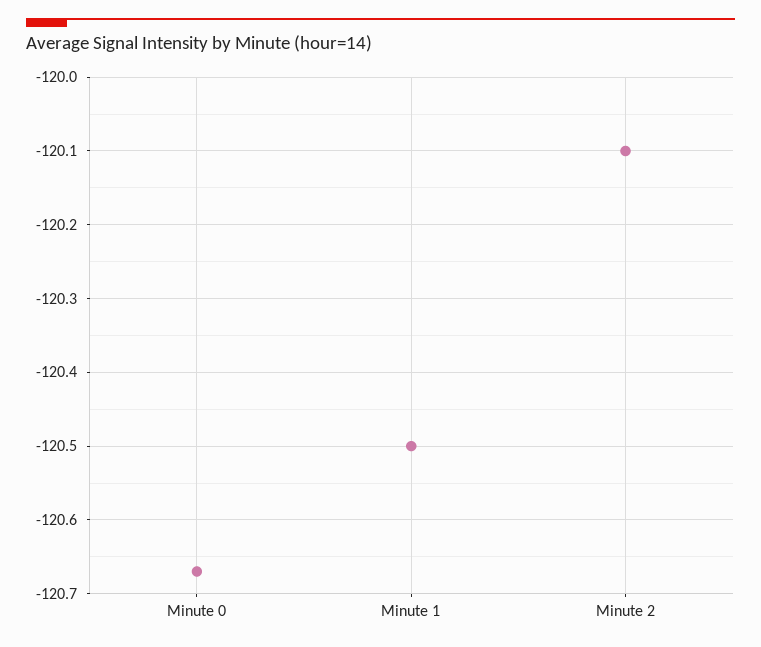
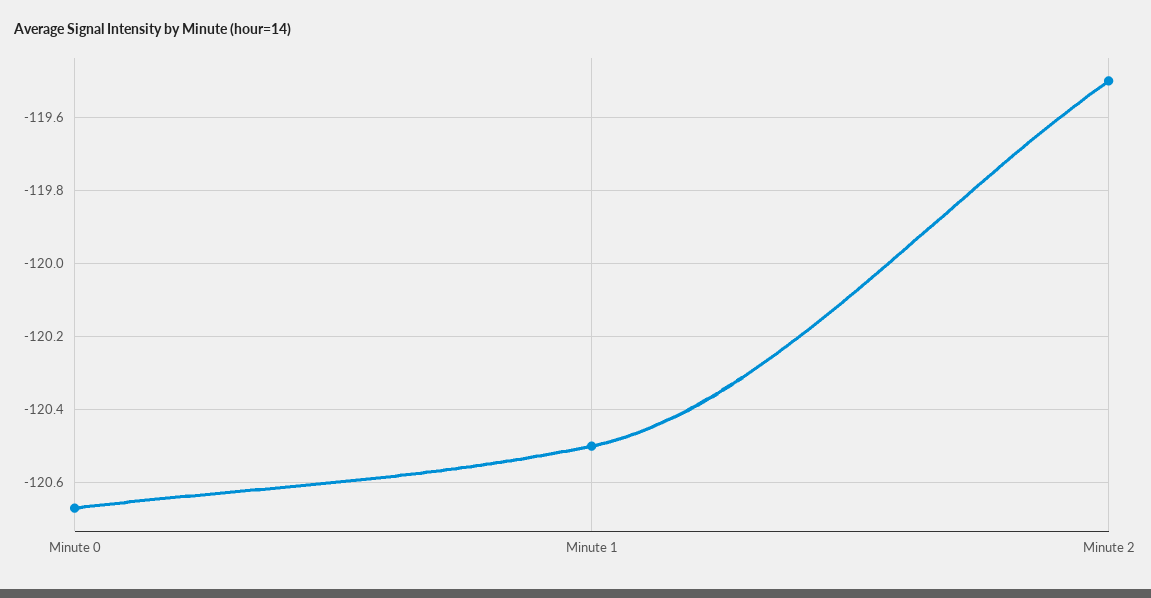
Minute 2: -120.1 -> -119.5

